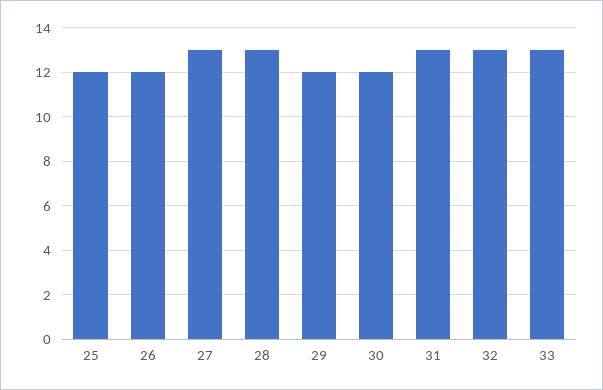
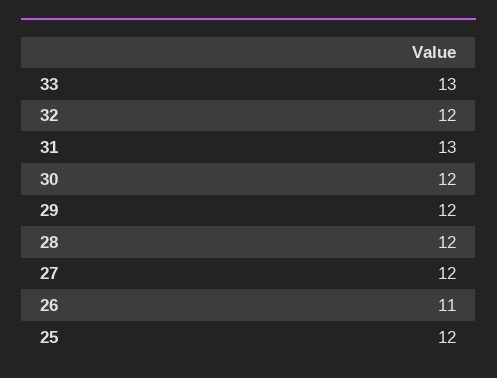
26: 12 -> 11
27: 13 -> 12
28: 13 -> 12
32: 13 -> 12

